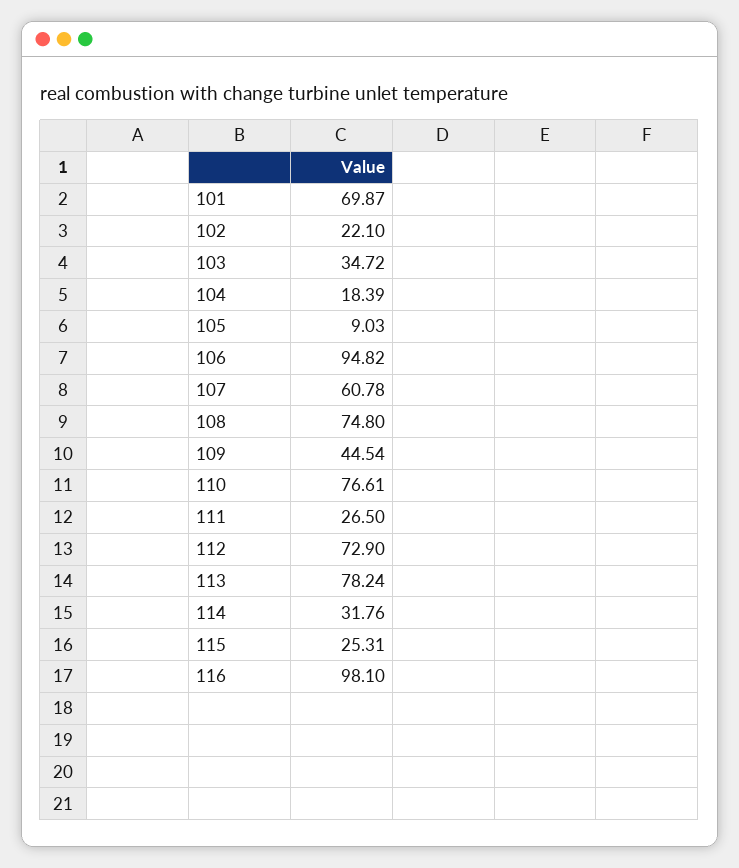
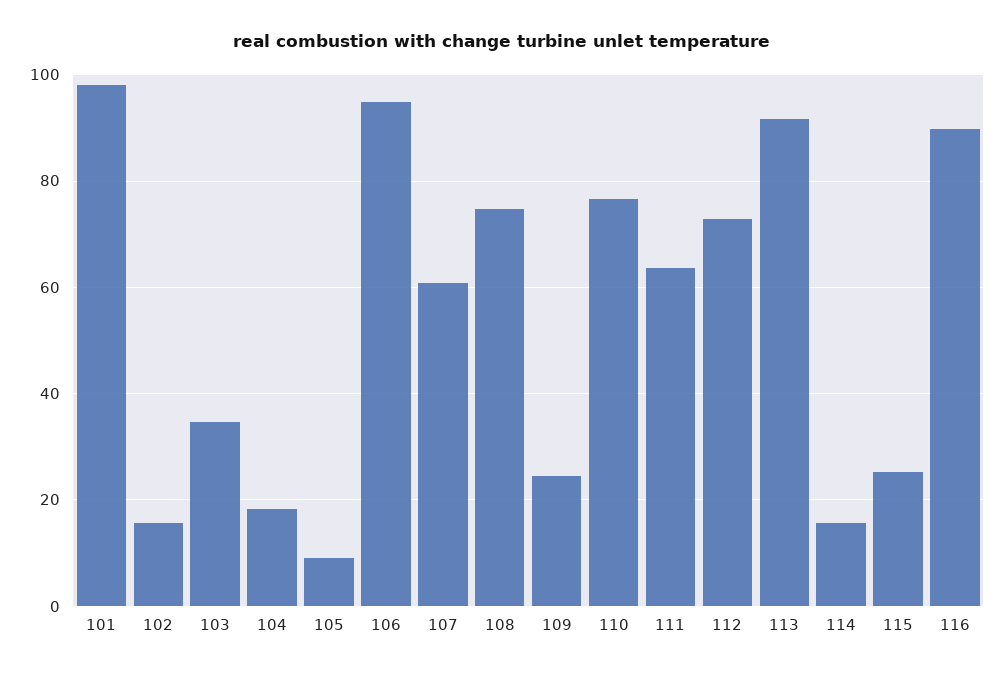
101: 69.87 -> 98
102: 22.1 -> 16
109: 44.54 -> 24
111: 26.5 -> 64
113: 78.24 -> 92
114: 31.76 -> 16
116: 98.1 -> 90

